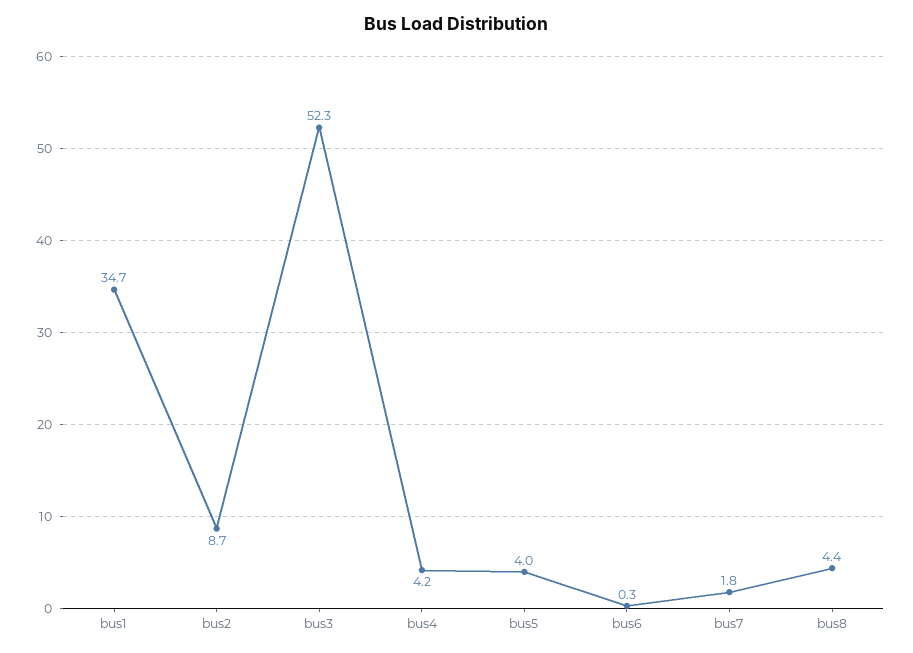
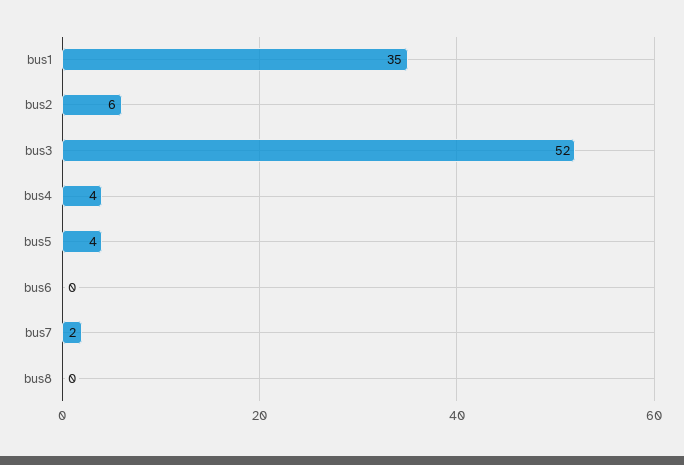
bus2: 8.7 -> 6
bus8: 4.4 -> 0

